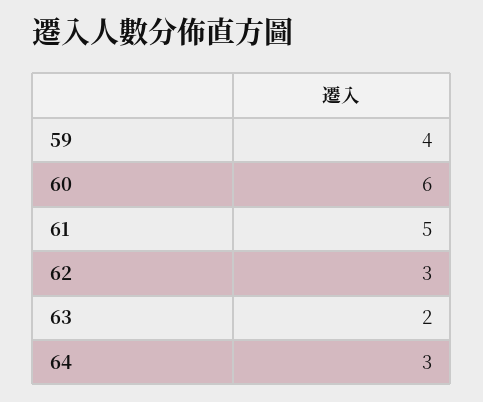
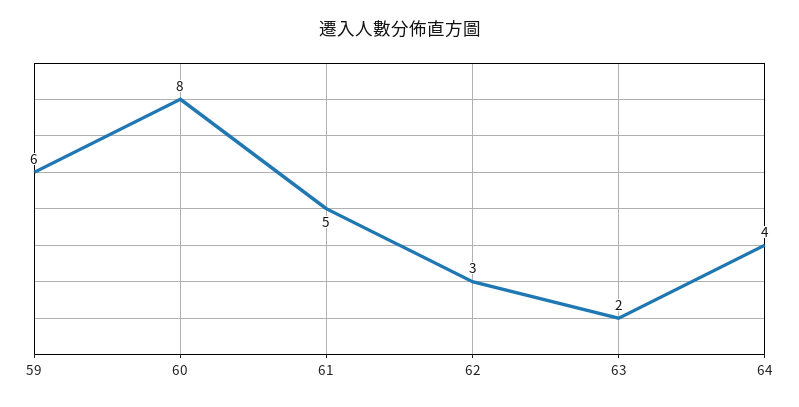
59: 4 -> 6
60: 6 -> 8
64: 3 -> 4

